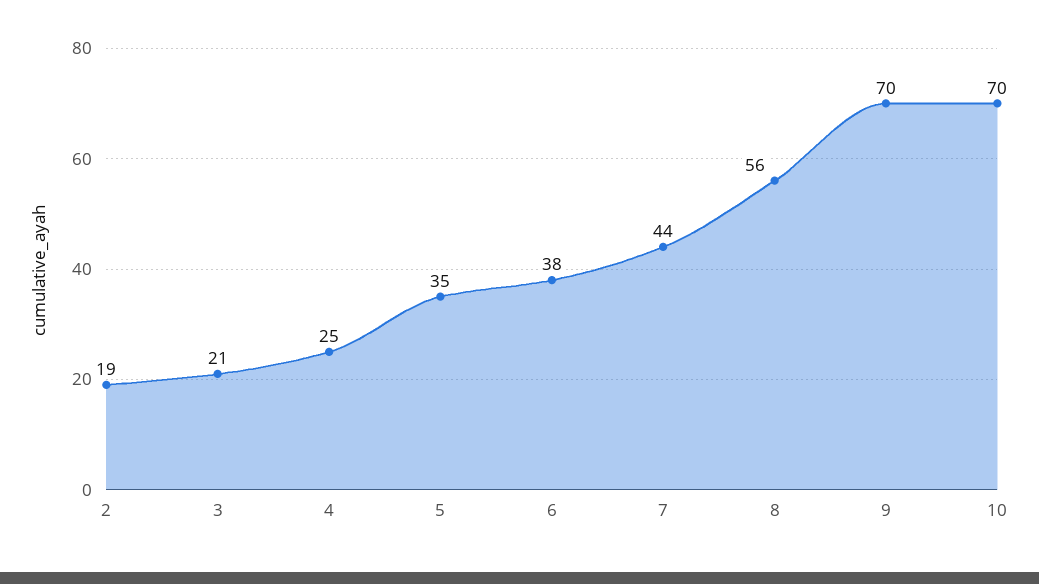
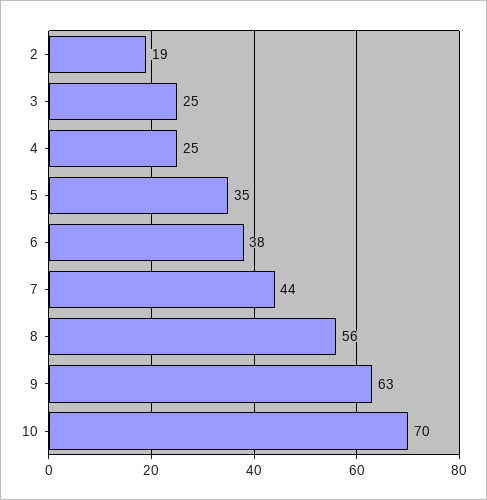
3: 21 -> 25
9: 70 -> 63

